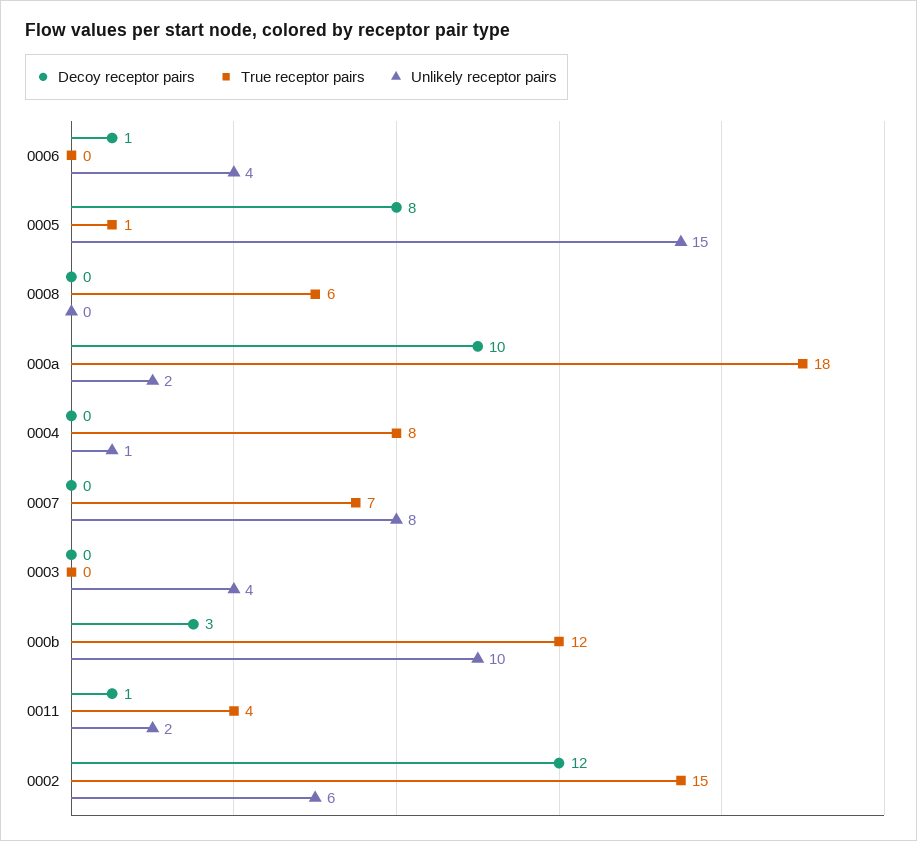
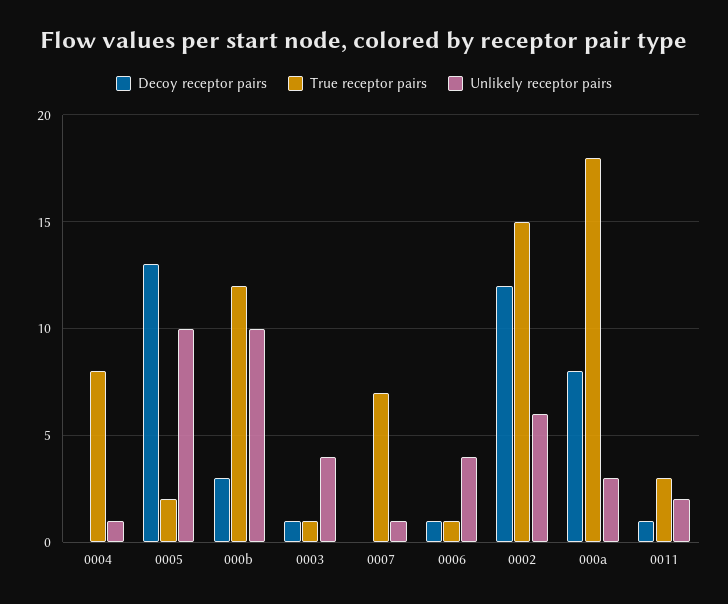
True receptor pairs, 0006: 0 -> 1
Decoy receptor pairs, 0005: 8 -> 13
True receptor pairs, 0005: 1 -> 2
Unlikely receptor pairs, 0005: 15 -> 10
Decoy receptor pairs, 0008: 0 -> none
True receptor pairs, 0008: 6 -> none
Unlikely receptor pairs, 0008: 0 -> none
Decoy receptor pairs, 000a: 10 -> 8
Unlikely receptor pairs, 000a: 2 -> 3
Unlikely receptor pairs, 0007: 8 -> 1
Decoy receptor pairs, 0003: 0 -> 1
True receptor pairs, 0003: 0 -> 1
True receptor pairs, 0011: 4 -> 3

